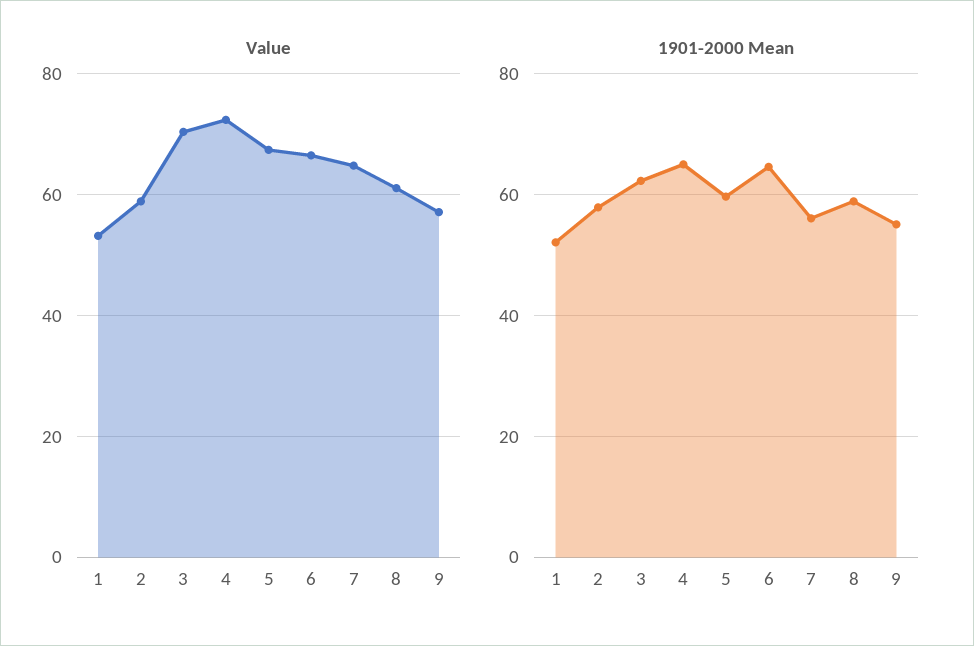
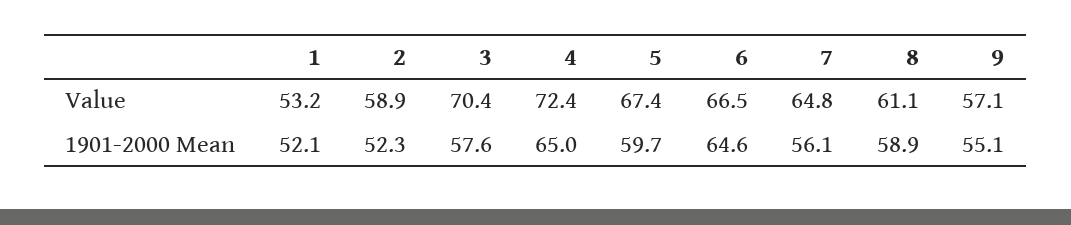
1901-2000 Mean, 2: 58 -> 52.3
1901-2000 Mean, 3: 62 -> 57.6

